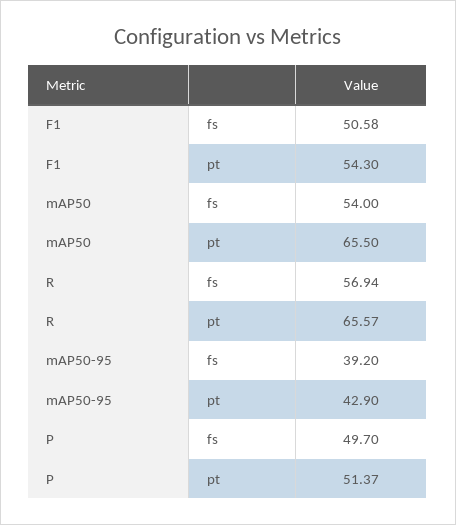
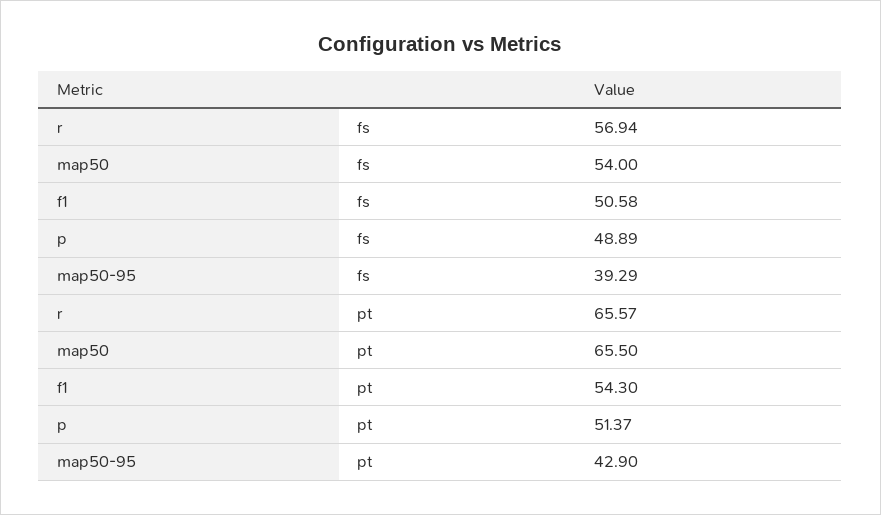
mAP50-95, fs: 39.2 -> 39.29
P, fs: 49.7 -> 48.89

